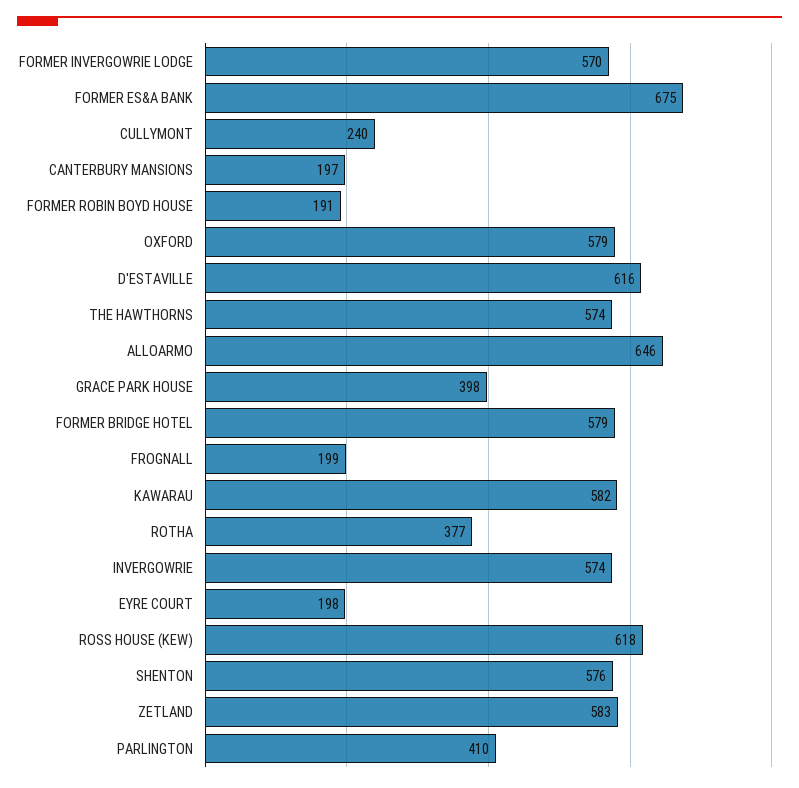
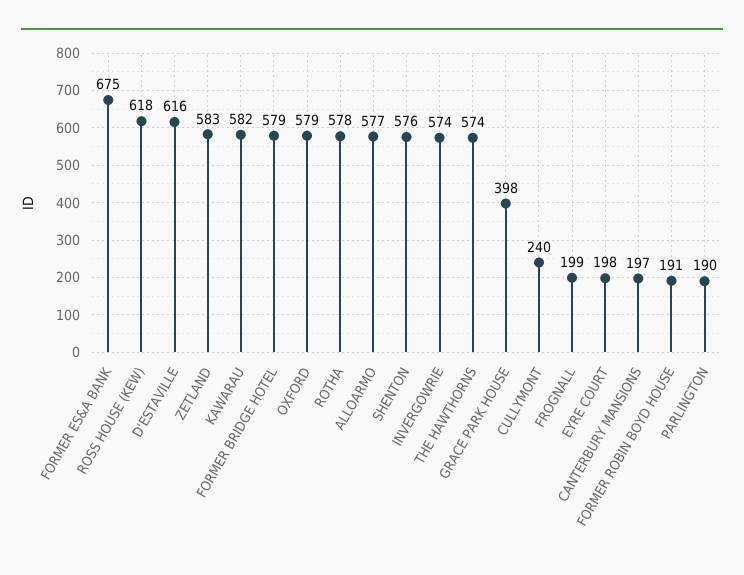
FORMER INVERGOWRIE LODGE: 570 -> none
ALLOARMO: 646 -> 577
ROTHA: 377 -> 578
PARLINGTON: 410 -> 190

